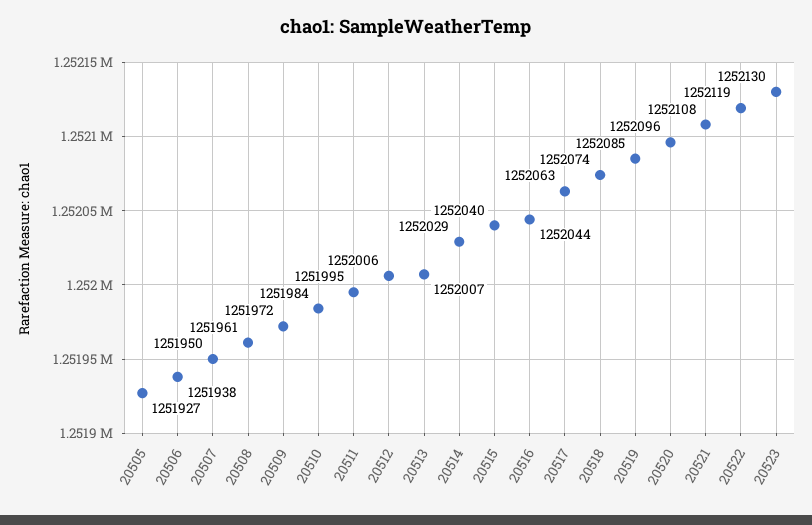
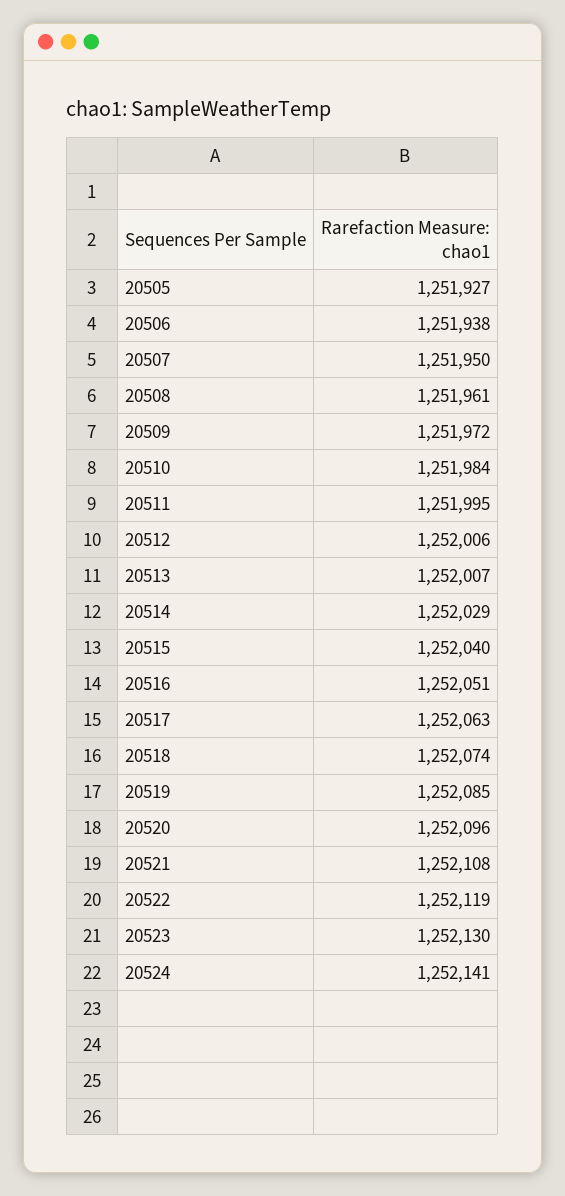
20516: 1252044 -> 1252051
20524: none -> 1252141

